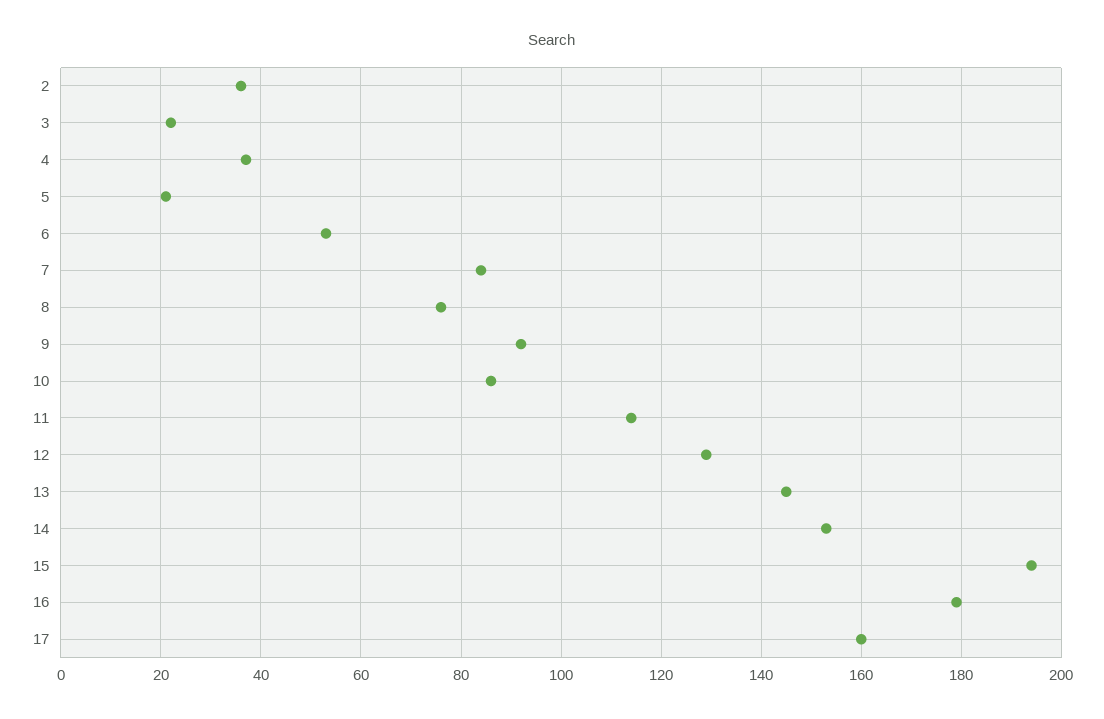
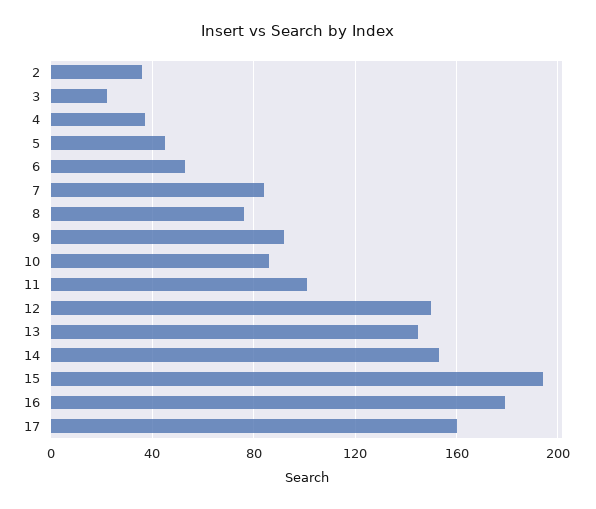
5: 20 -> 45
11: 115 -> 100
12: 130 -> 150

